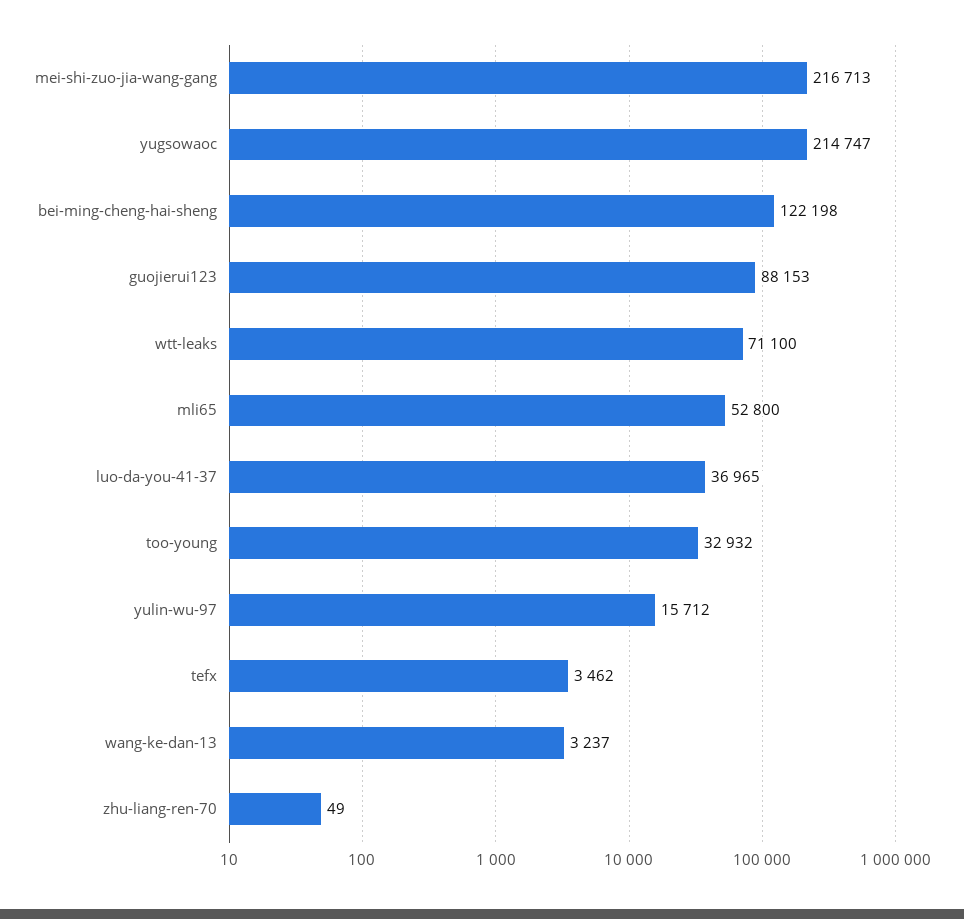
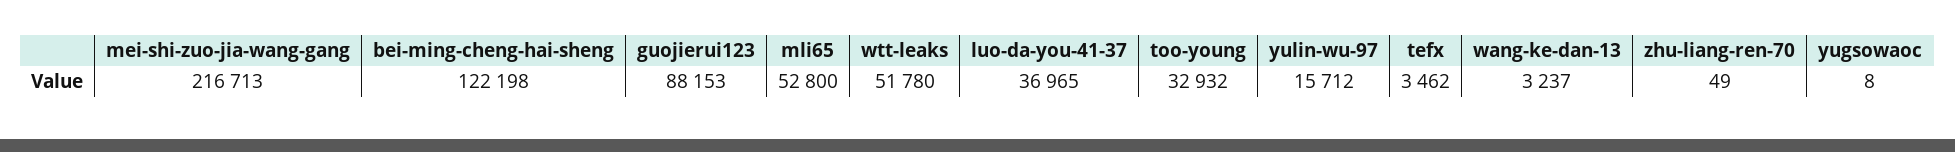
yugsowaoc: 214747 -> 8
wtt-leaks: 71100 -> 51780

